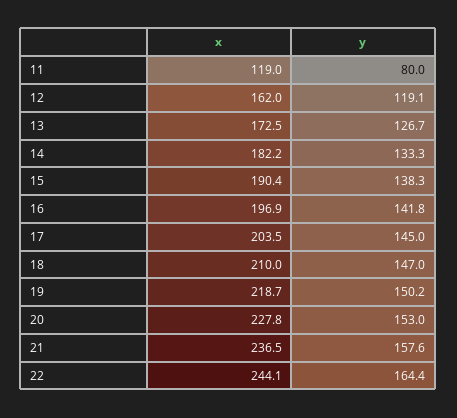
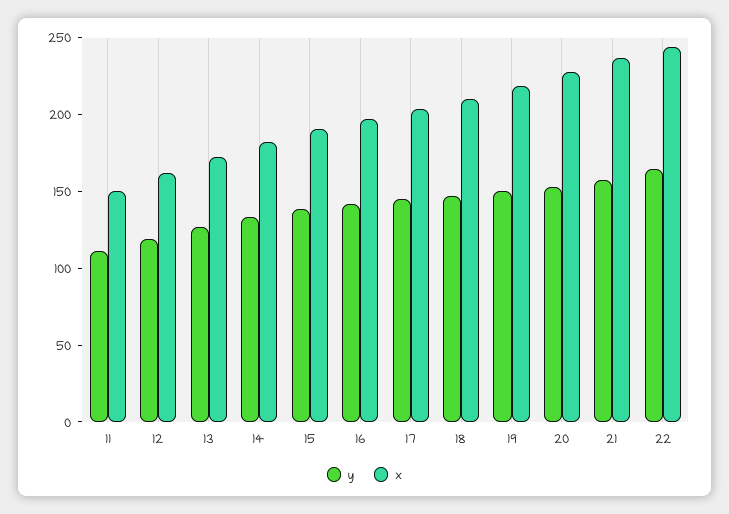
x, 11: 119 -> 150
y, 11: 80 -> 110

